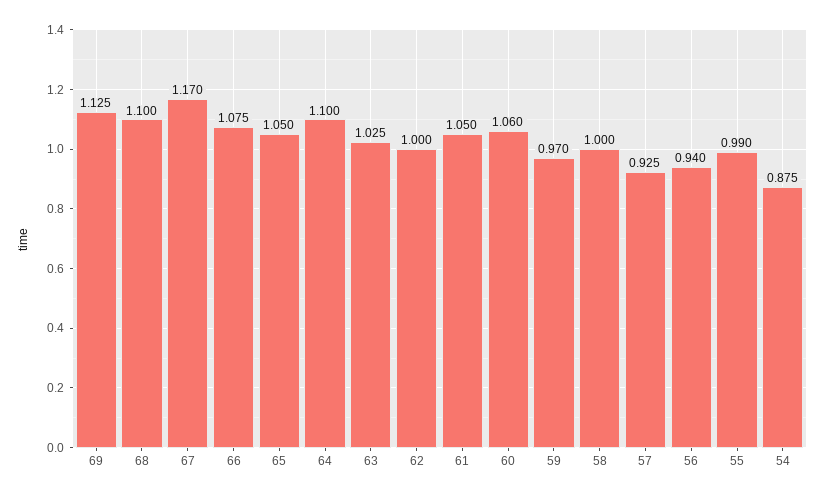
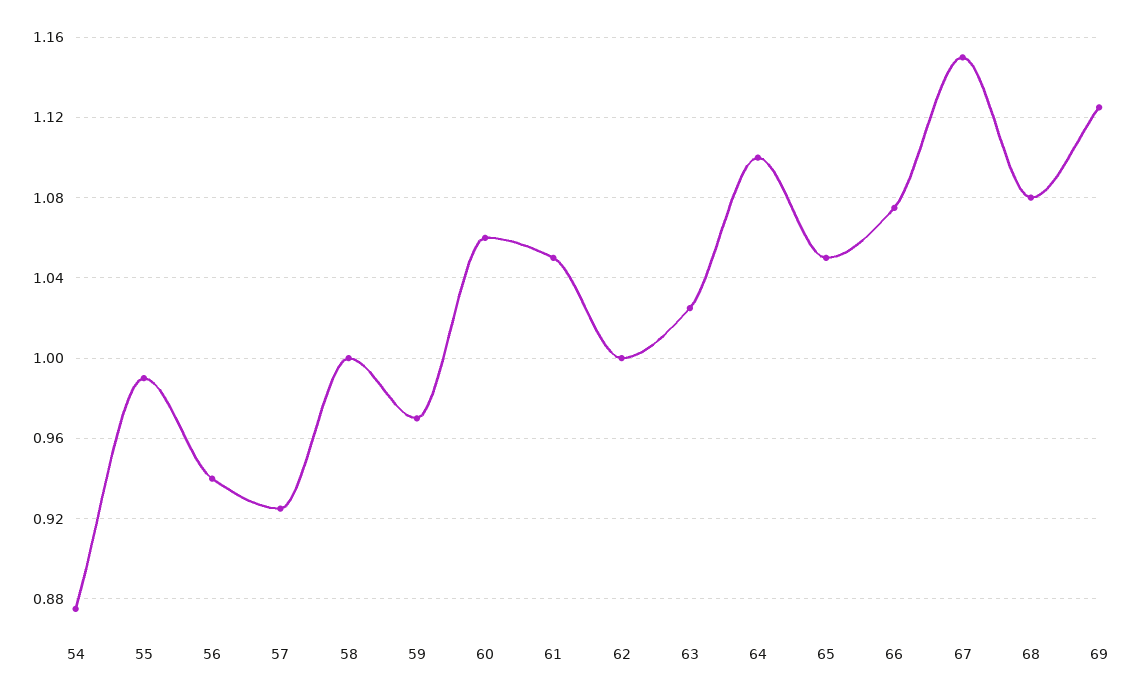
68: 1.1 -> 1.08
67: 1.17 -> 1.15

